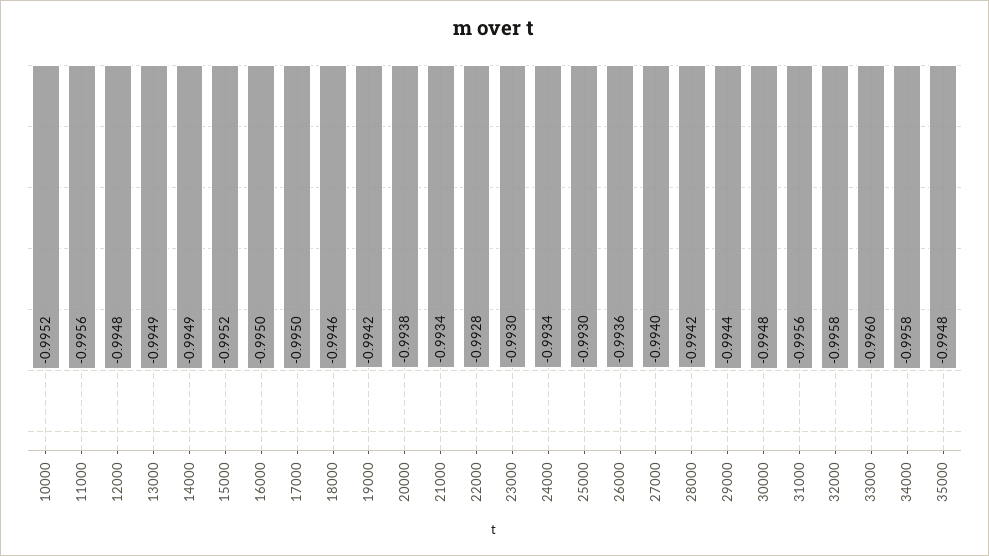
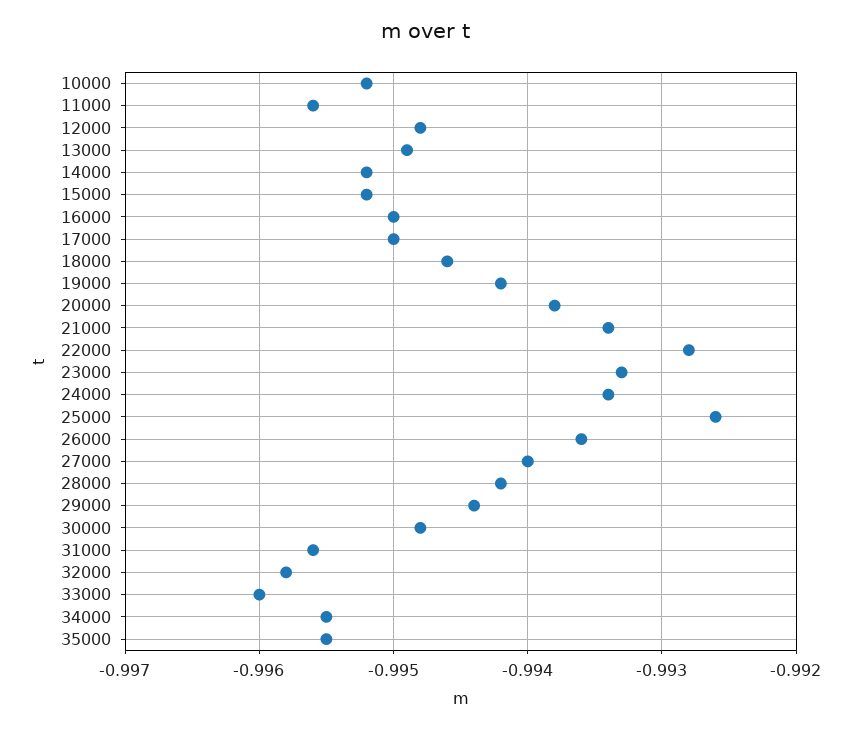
14000: -0.9949 -> -0.9952
23000: -0.993 -> -0.9933
25000: -0.993 -> -0.9926
34000: -0.9958 -> -0.9955
35000: -0.9948 -> -0.9955

